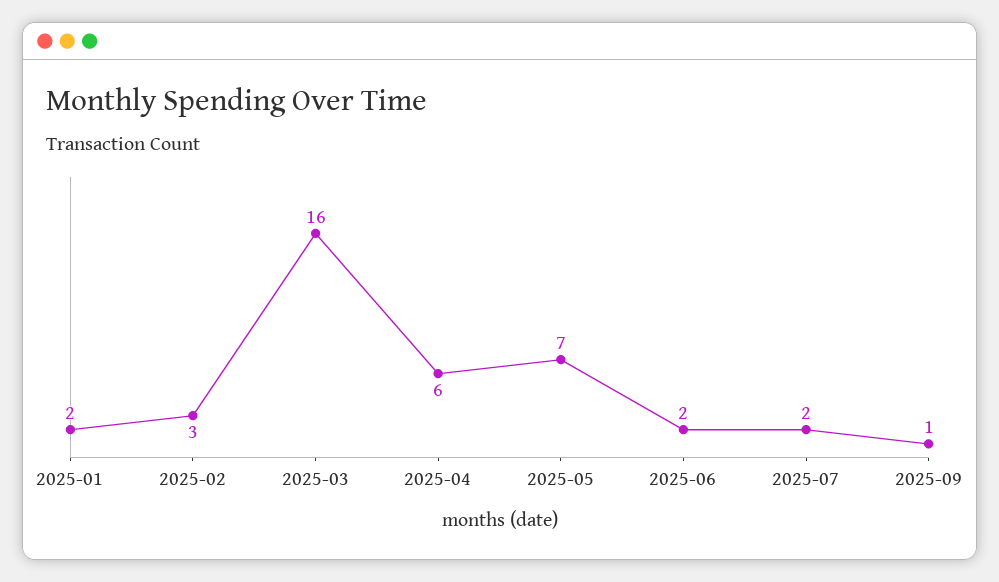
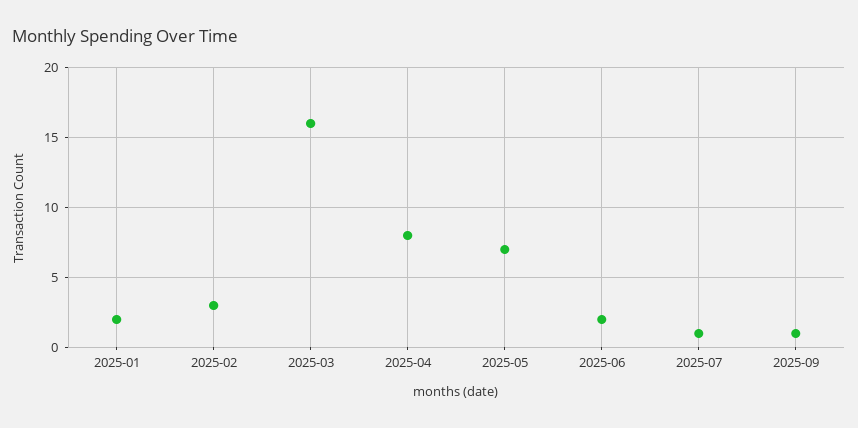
2025-04: 6 -> 8
2025-07: 2 -> 1

